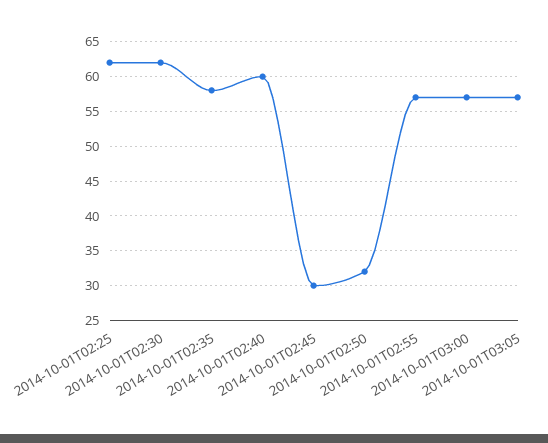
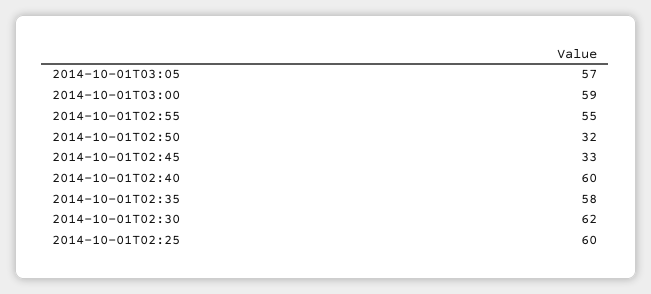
2014-10-01T02:25: 62 -> 60
2014-10-01T02:45: 30 -> 33
2014-10-01T02:55: 57 -> 55
2014-10-01T03:00: 57 -> 59

